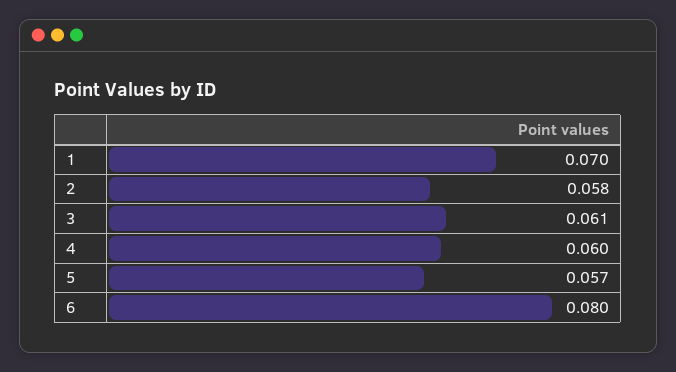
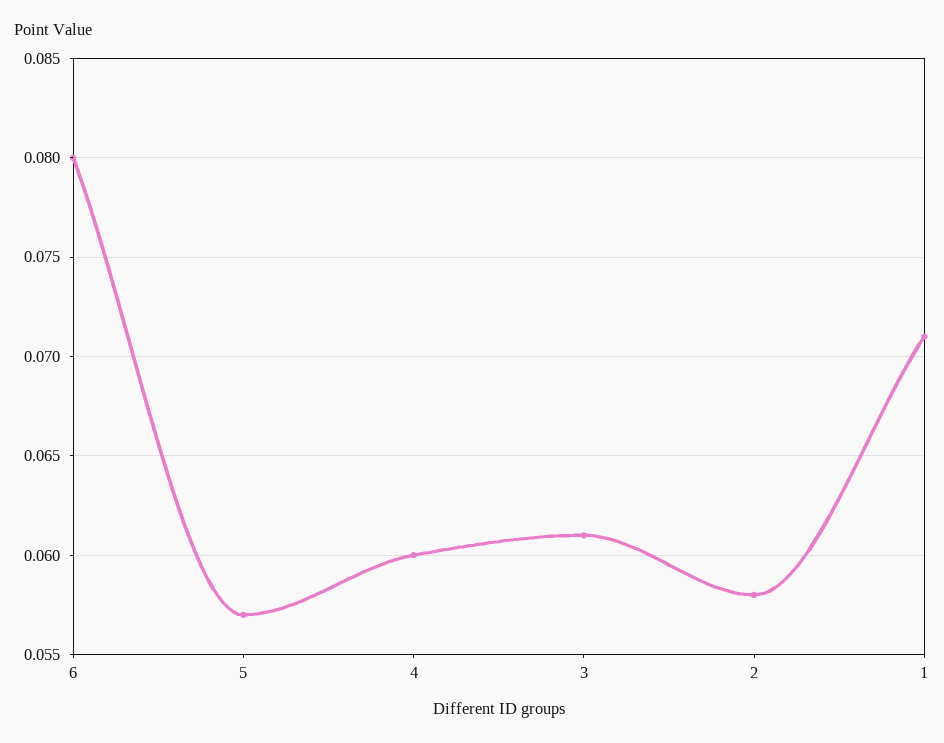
1: 0.07 -> 0.071

